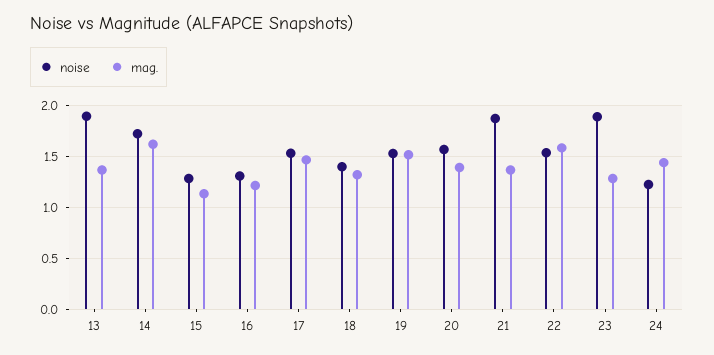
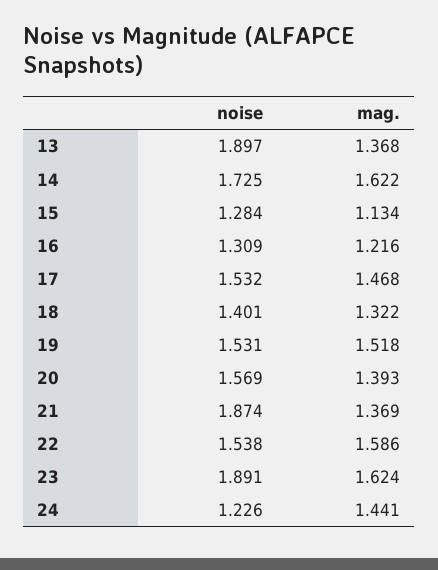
mag., 23: 1.3 -> 1.624

